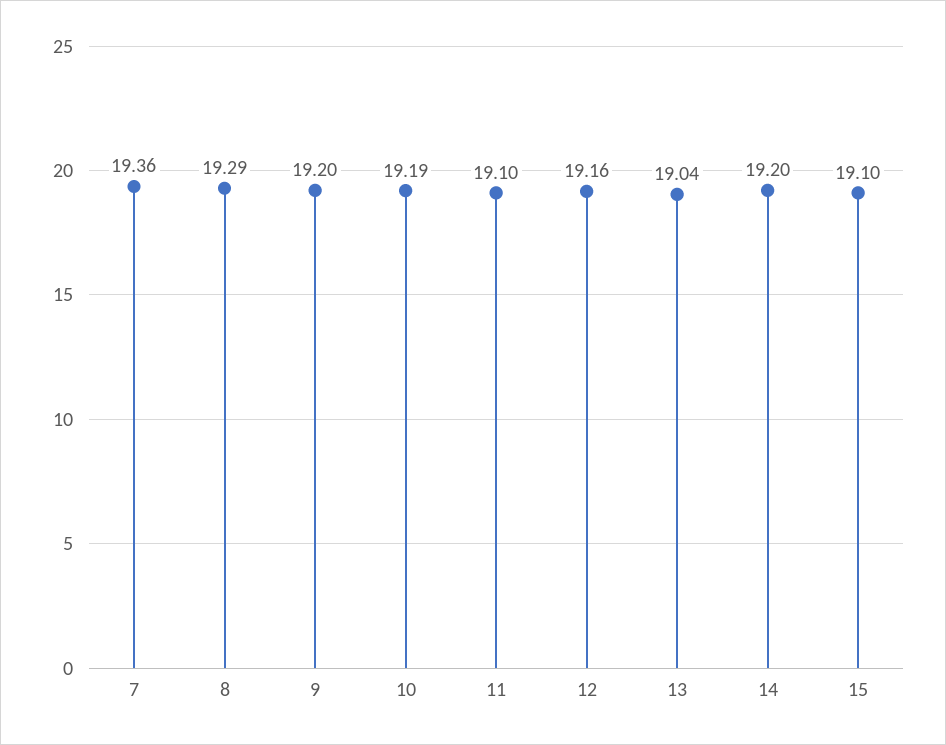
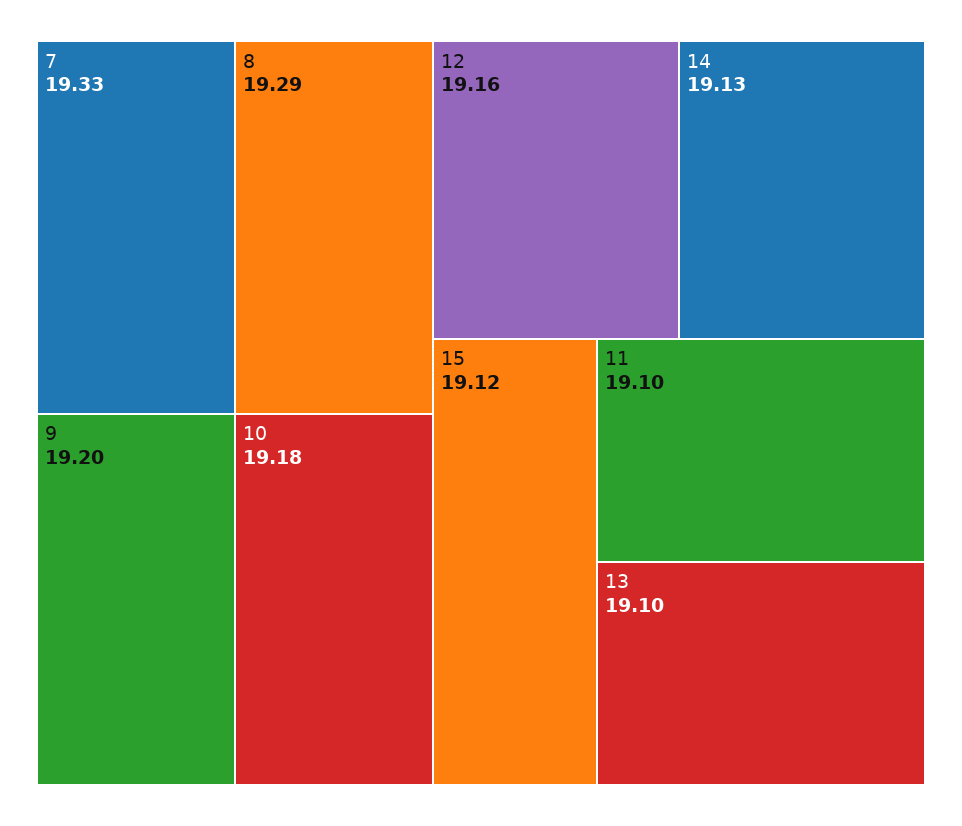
7: 19.36 -> 19.33
10: 19.19 -> 19.18
13: 19.04 -> 19.1
14: 19.2 -> 19.13
15: 19.1 -> 19.12

